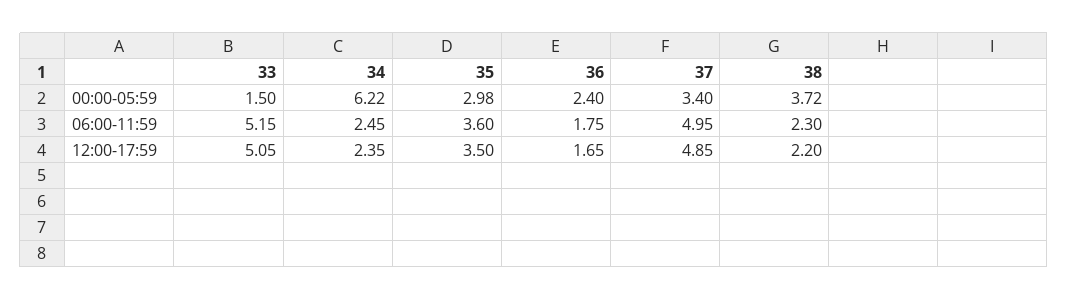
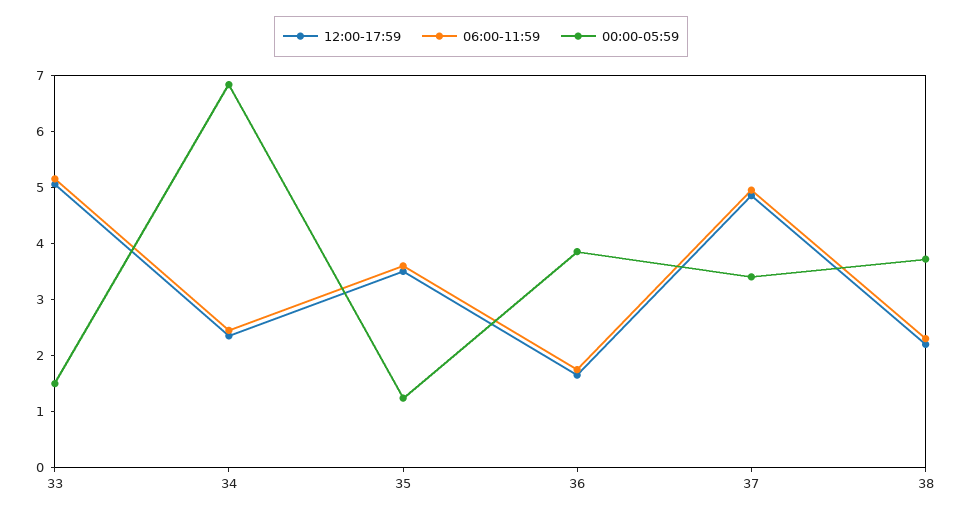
00:00-05:59, 34: 6.22 -> 6.8
00:00-05:59, 35: 2.98 -> 1.2
00:00-05:59, 36: 2.4 -> 3.8

